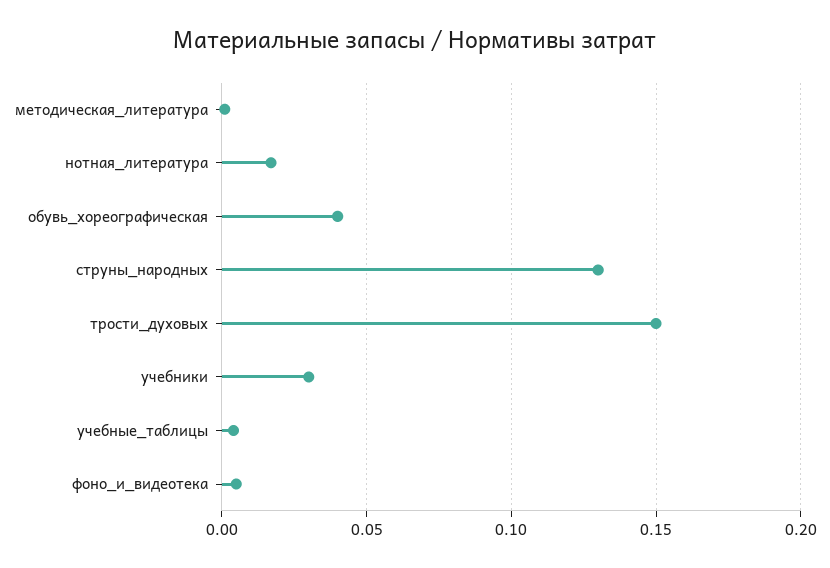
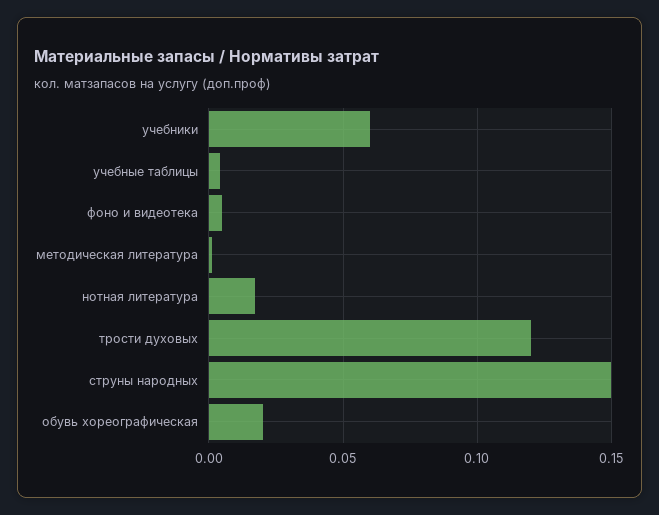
обувь_хореографическая: 0.04 -> 0.02
струны_народных: 0.13 -> 0.15
трости_духовых: 0.15 -> 0.12
учебники: 0.03 -> 0.06

